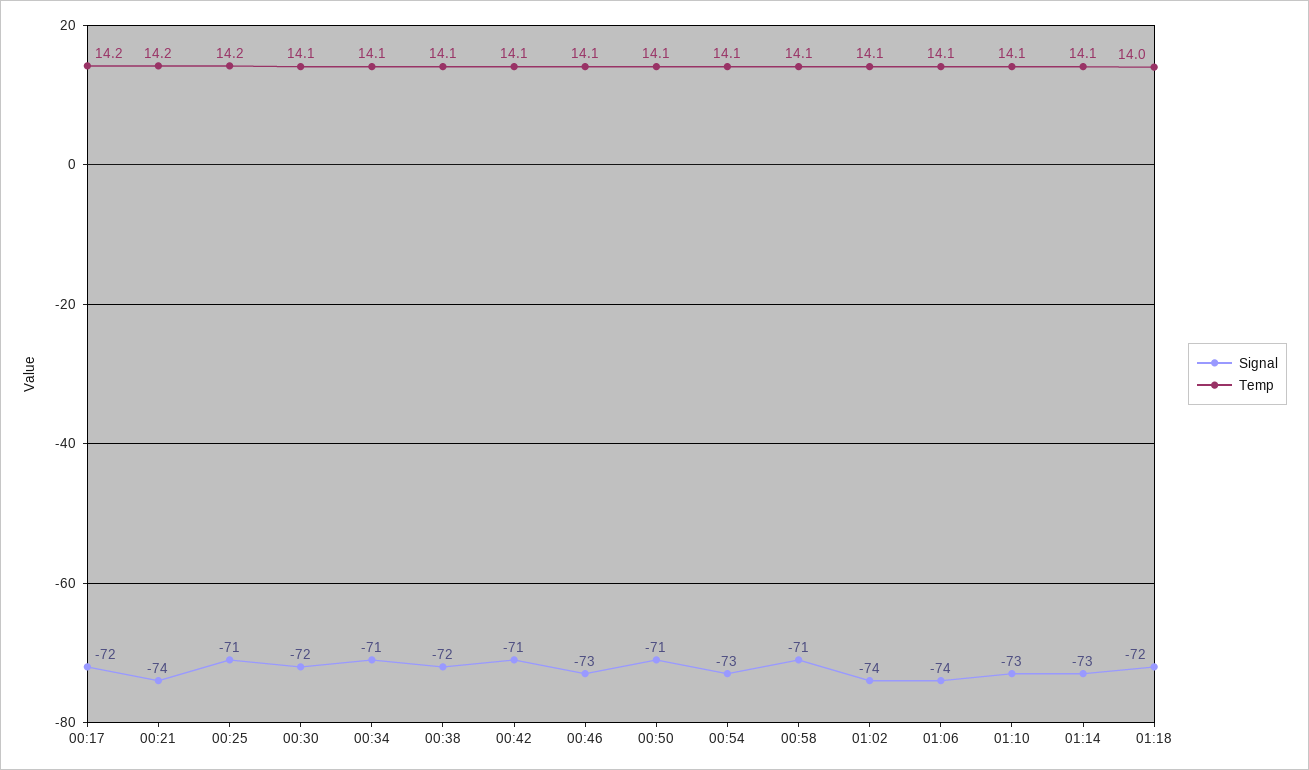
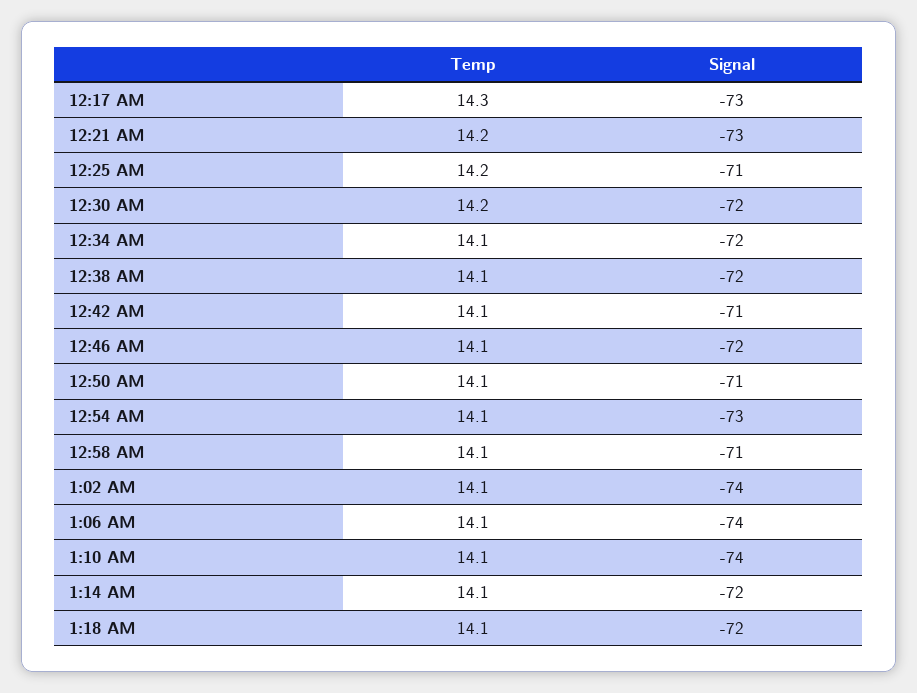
Signal, 00:17: -72 -> -73
Temp, 00:17: 14.2 -> 14.3
Signal, 00:21: -74 -> -73
Temp, 00:30: 14.1 -> 14.2
Signal, 00:34: -71 -> -72
Signal, 00:46: -73 -> -72
Signal, 01:10: -73 -> -74
Signal, 01:14: -73 -> -72
Temp, 01:18: 14 -> 14.1

